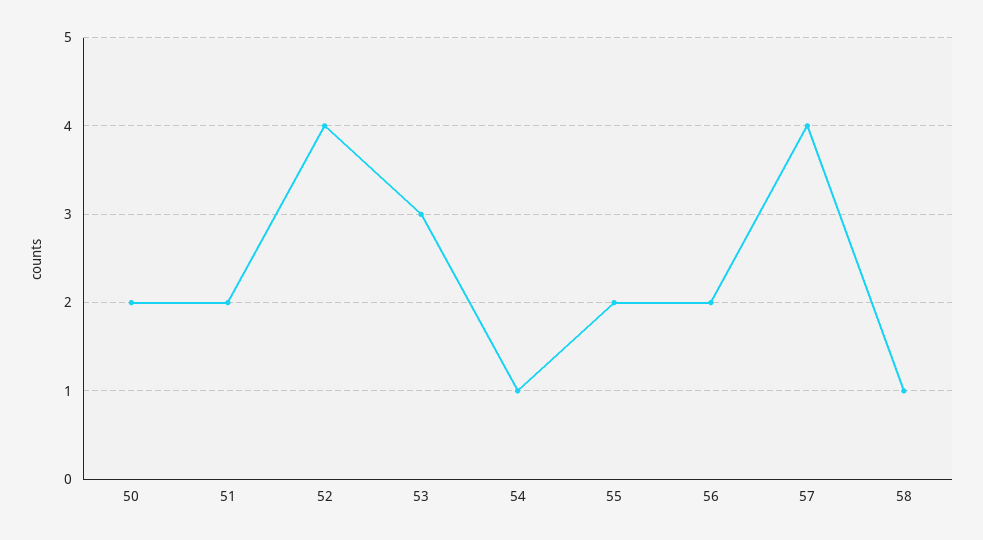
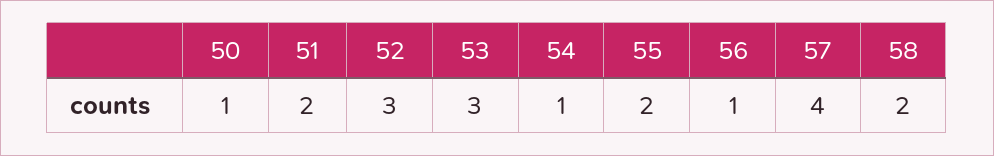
50: 2 -> 1
52: 4 -> 3
56: 2 -> 1
58: 1 -> 2

